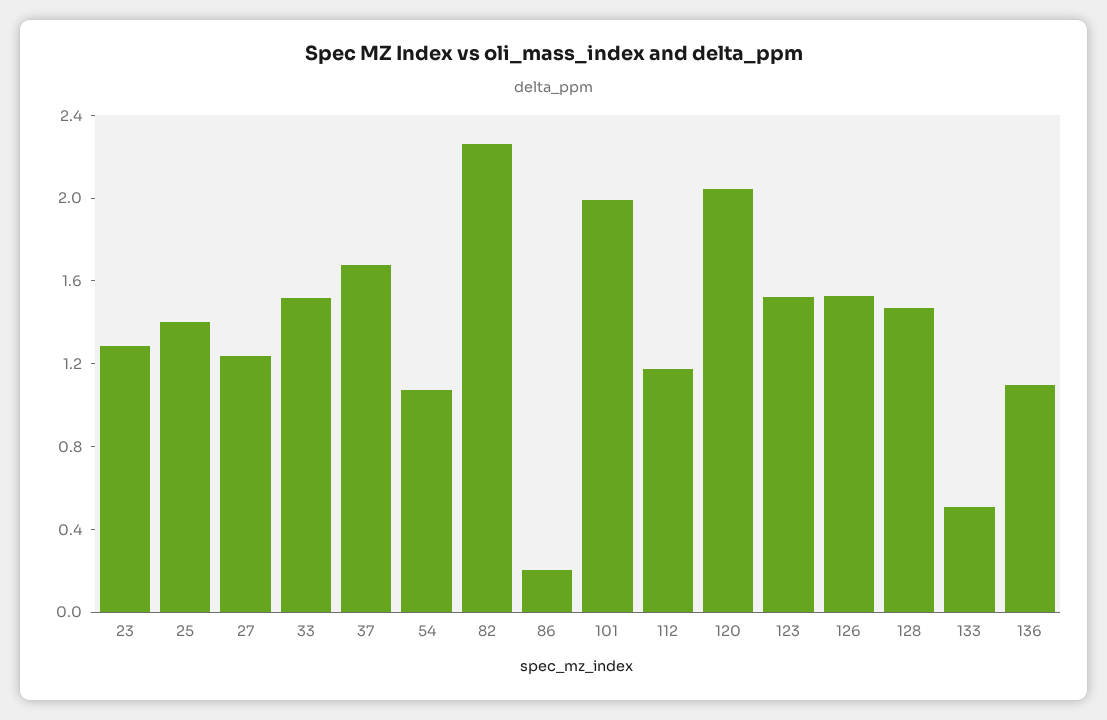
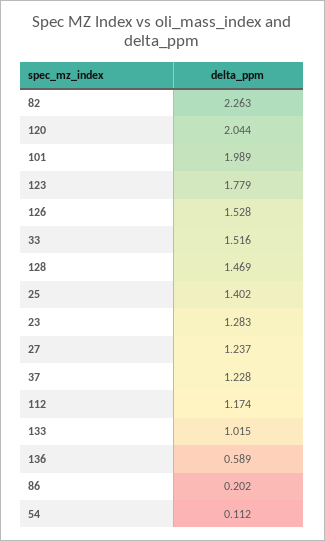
37: 1.7 -> 1.228
54: 1.1 -> 0.112
123: 1.5 -> 1.779
133: 0.5 -> 1.015
136: 1.1 -> 0.589

